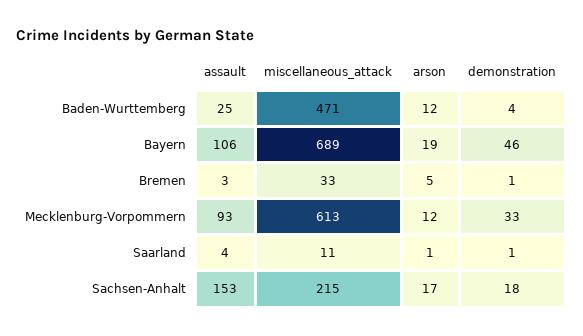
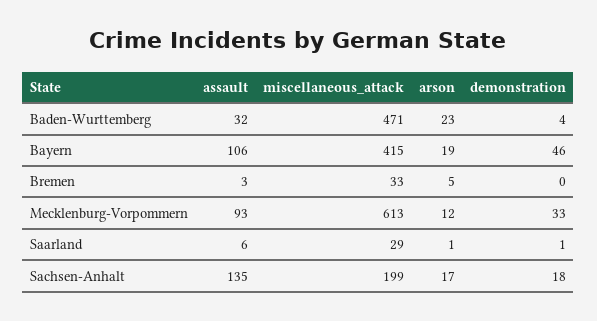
assault, Baden-Wurttemberg: 25 -> 32
arson, Baden-Wurttemberg: 12 -> 23
miscellaneous_attack, Bayern: 689 -> 415
demonstration, Bremen: 1 -> 0
assault, Saarland: 4 -> 6
miscellaneous_attack, Saarland: 11 -> 29
assault, Sachsen-Anhalt: 153 -> 135
miscellaneous_attack, Sachsen-Anhalt: 215 -> 199

